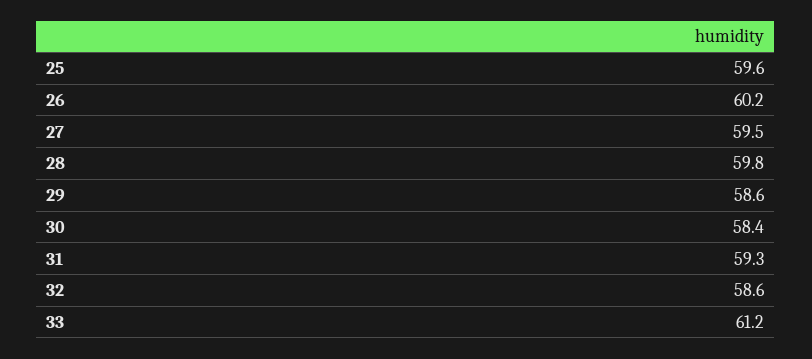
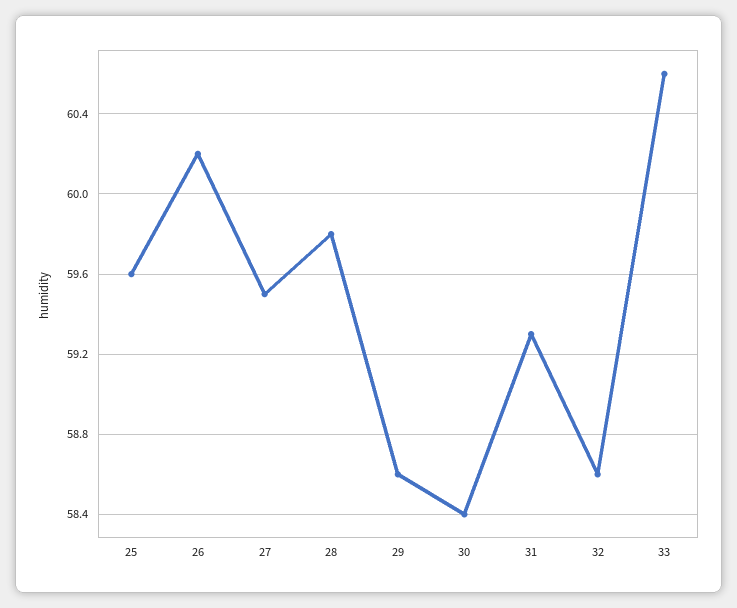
33: 61.2 -> 60.6

